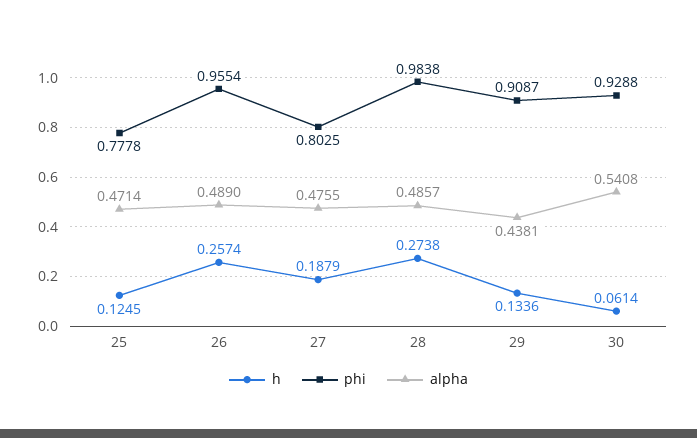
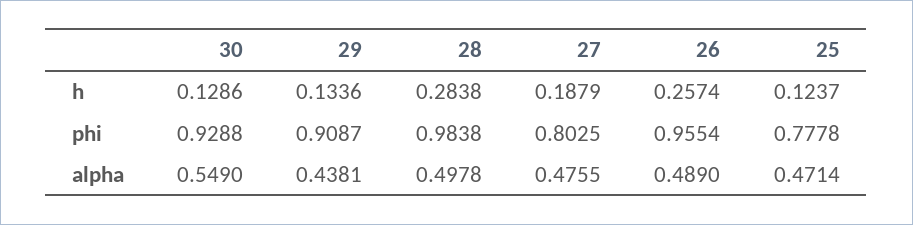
h, 25: 0.1245 -> 0.1237
h, 28: 0.2738 -> 0.2838
alpha, 28: 0.4857 -> 0.4978
h, 30: 0.0614 -> 0.1286
alpha, 30: 0.5408 -> 0.549

